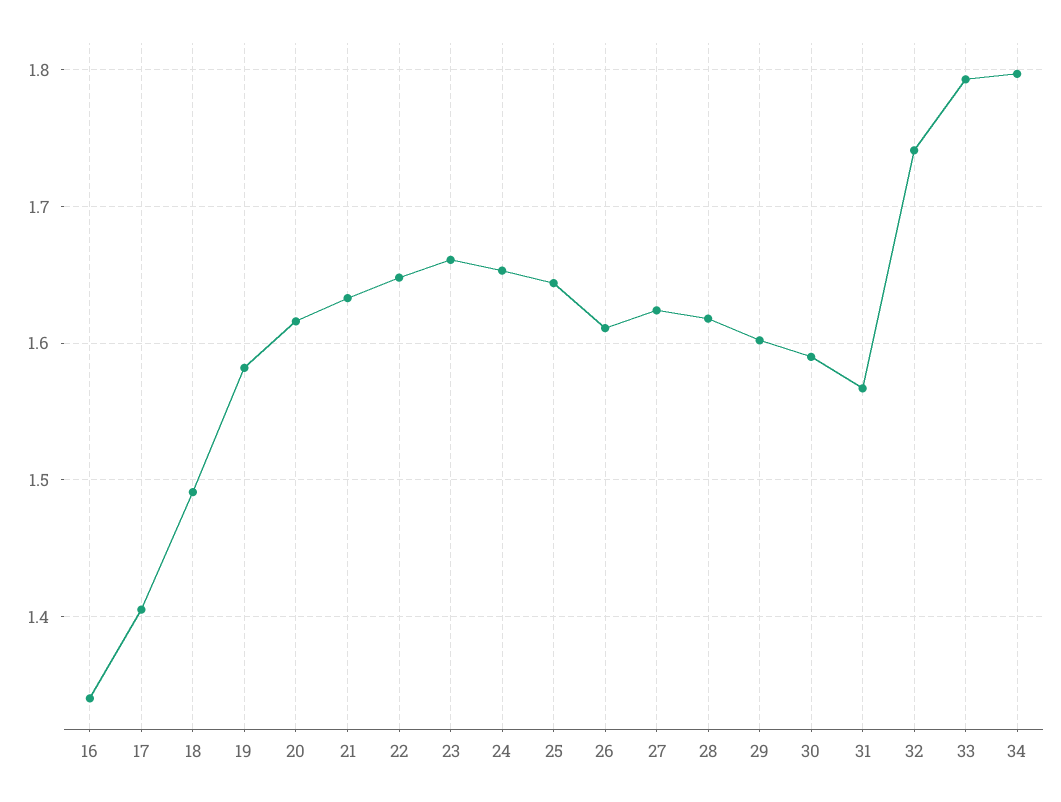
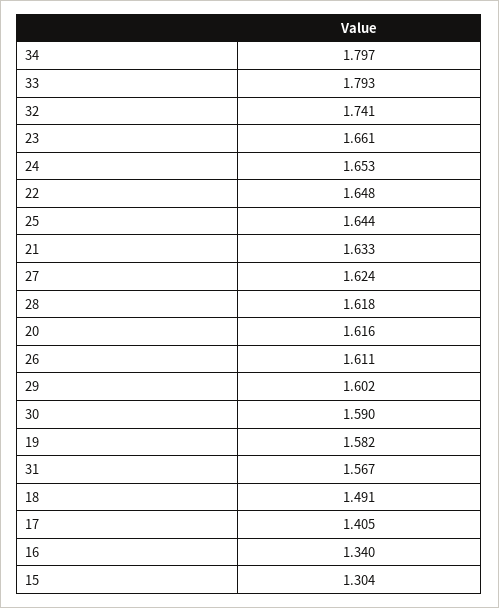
15: none -> 1.304

